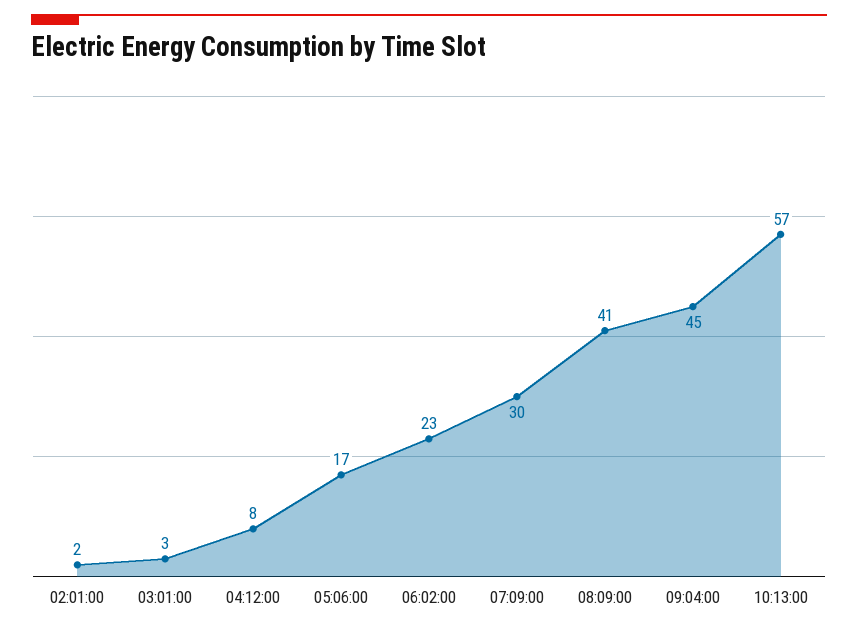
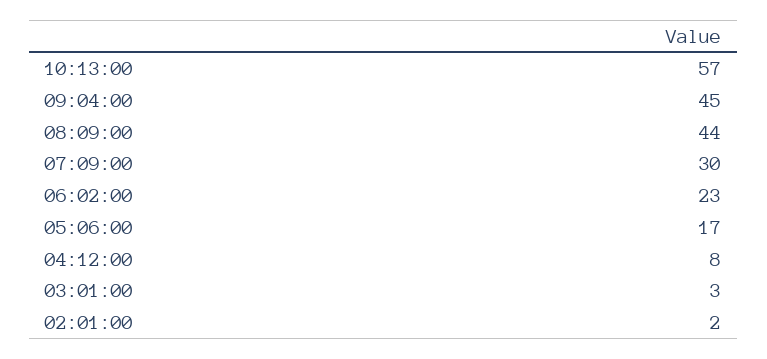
08:09:00: 41 -> 44

